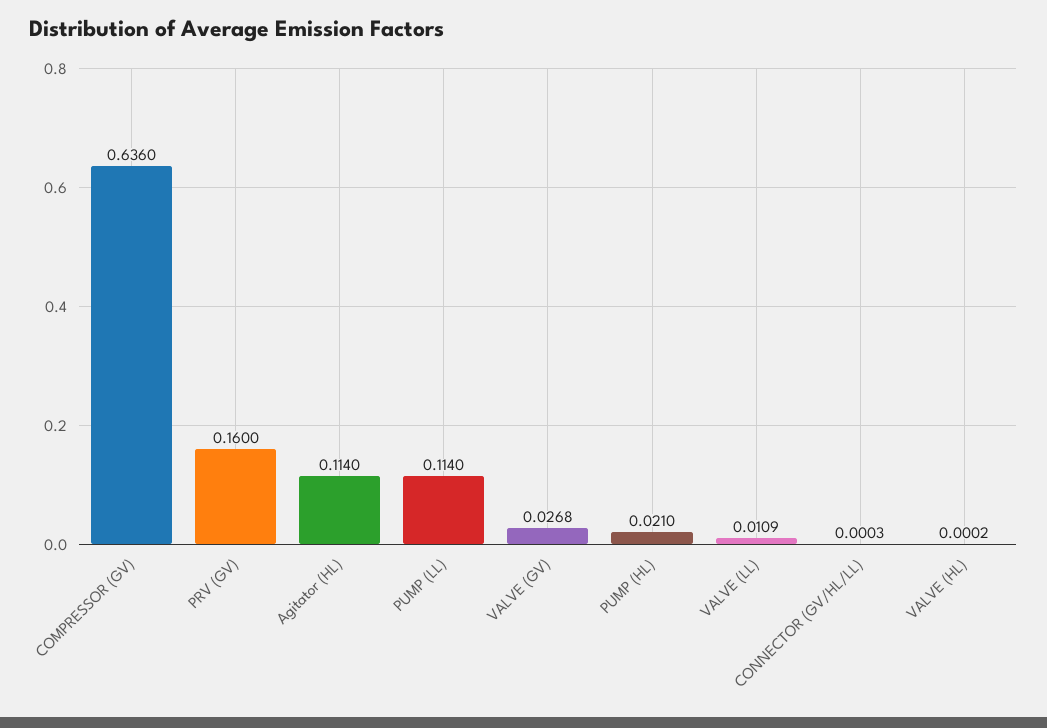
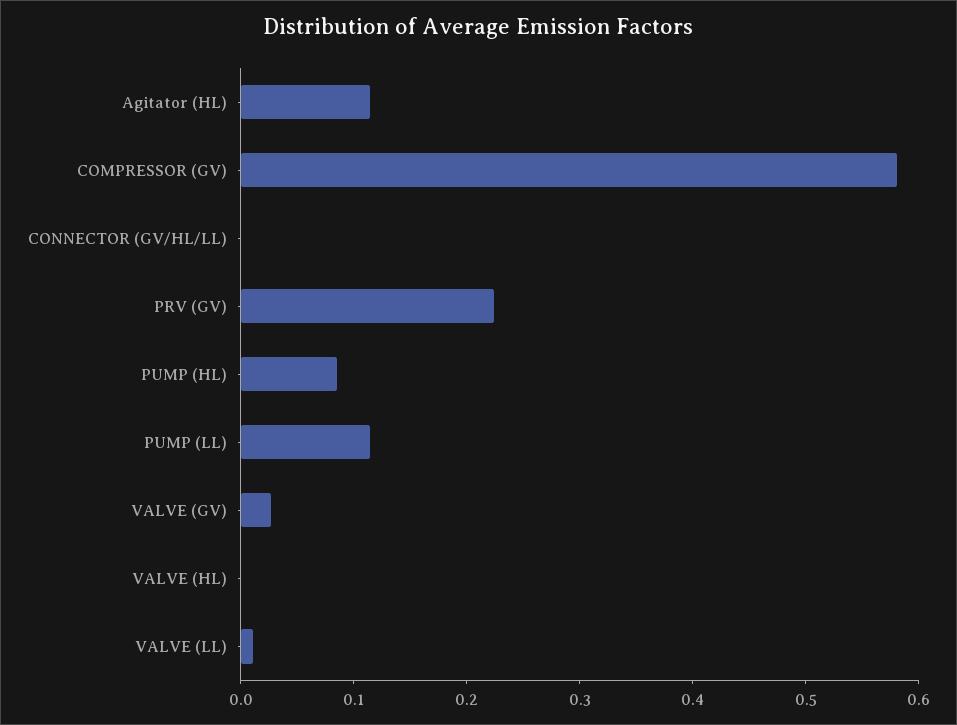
COMPRESSOR (GV): 0.636 -> 0.58
PRV (GV): 0.16 -> 0.22
PUMP (HL): 0.021 -> 0.08

